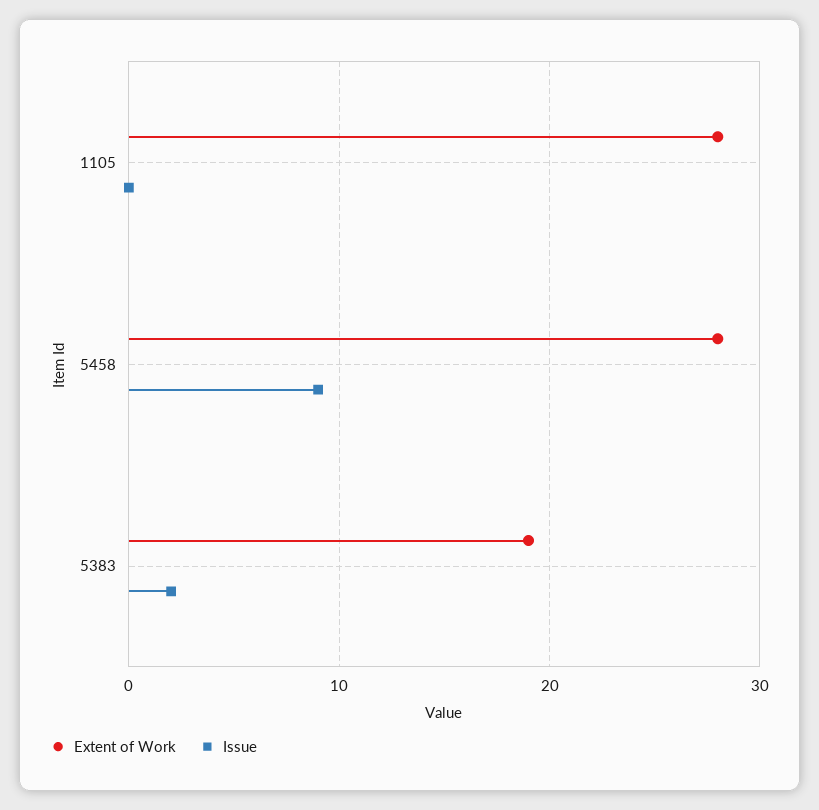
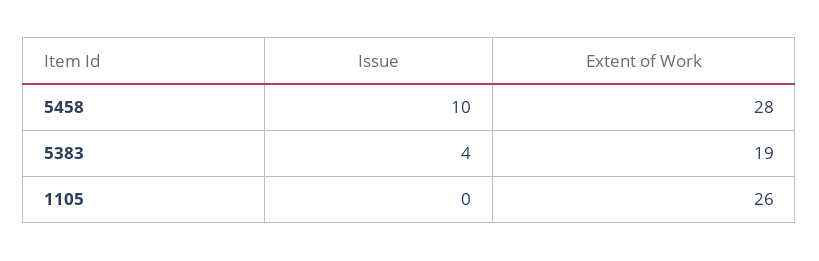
Extent of Work, 1105: 28 -> 26
Issue, 5458: 9 -> 10
Issue, 5383: 2 -> 4

